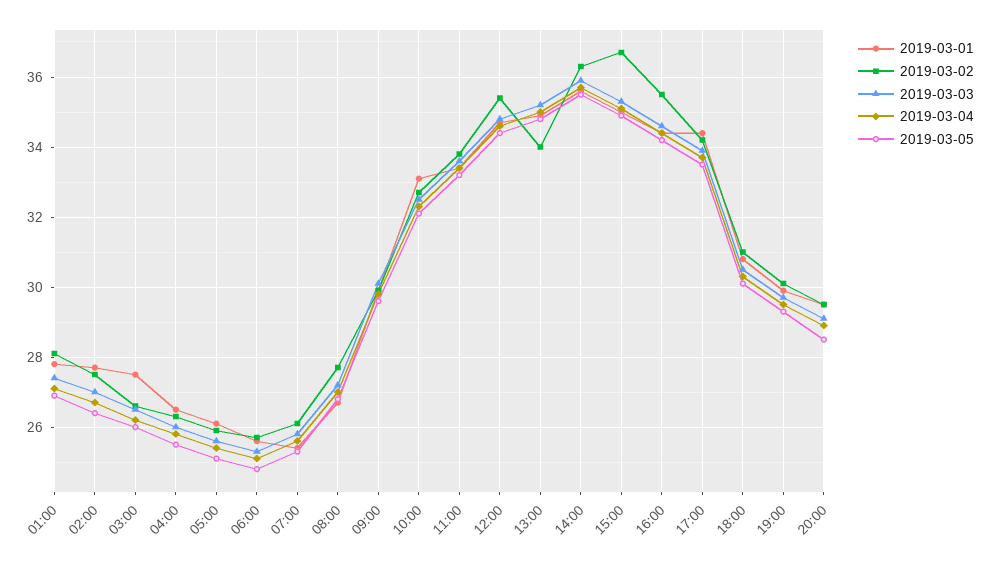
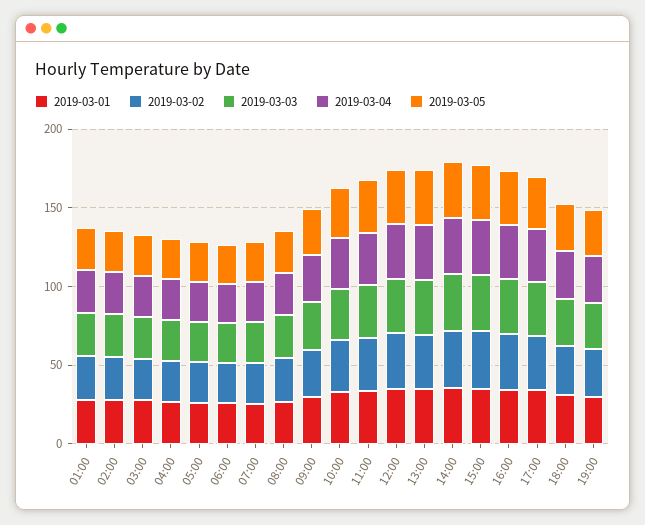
2019-03-01, 20:00: 29.5 -> none
2019-03-02, 20:00: 29.5 -> none
2019-03-03, 20:00: 29 -> none
2019-03-04, 20:00: 29 -> none
2019-03-05, 20:00: 28.5 -> none

